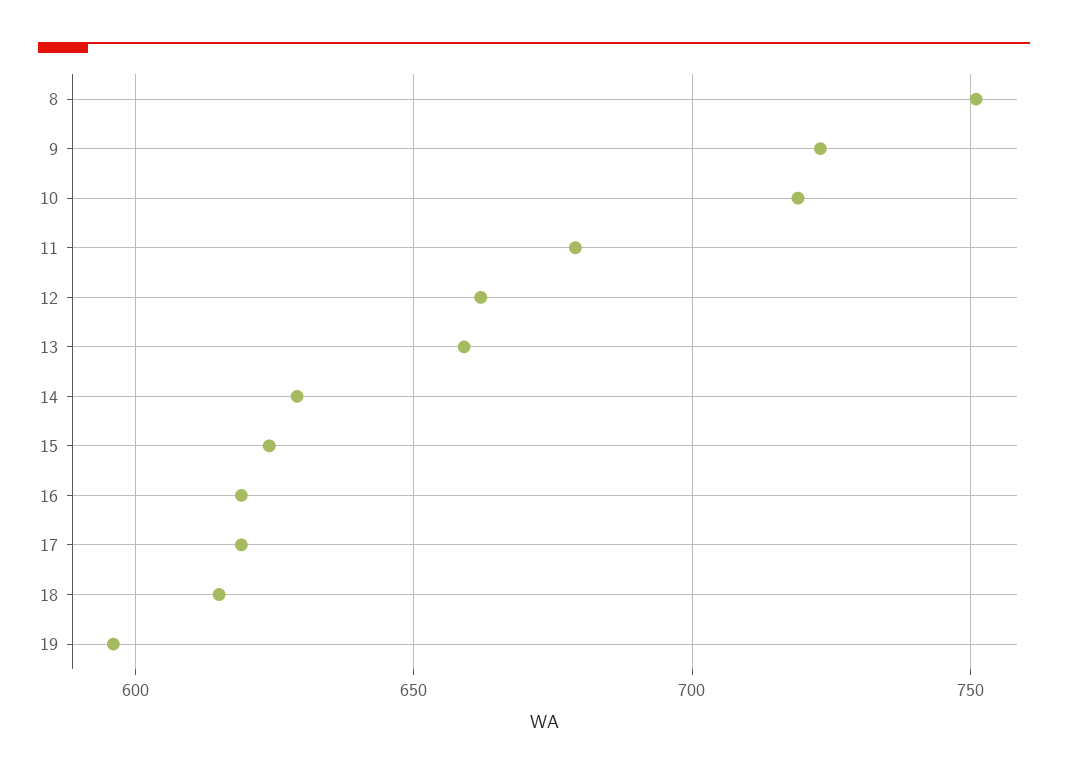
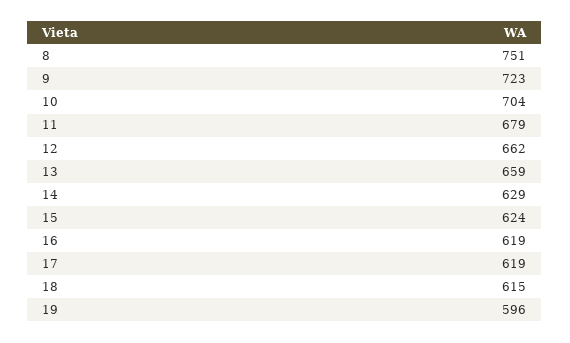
10: 720 -> 704

